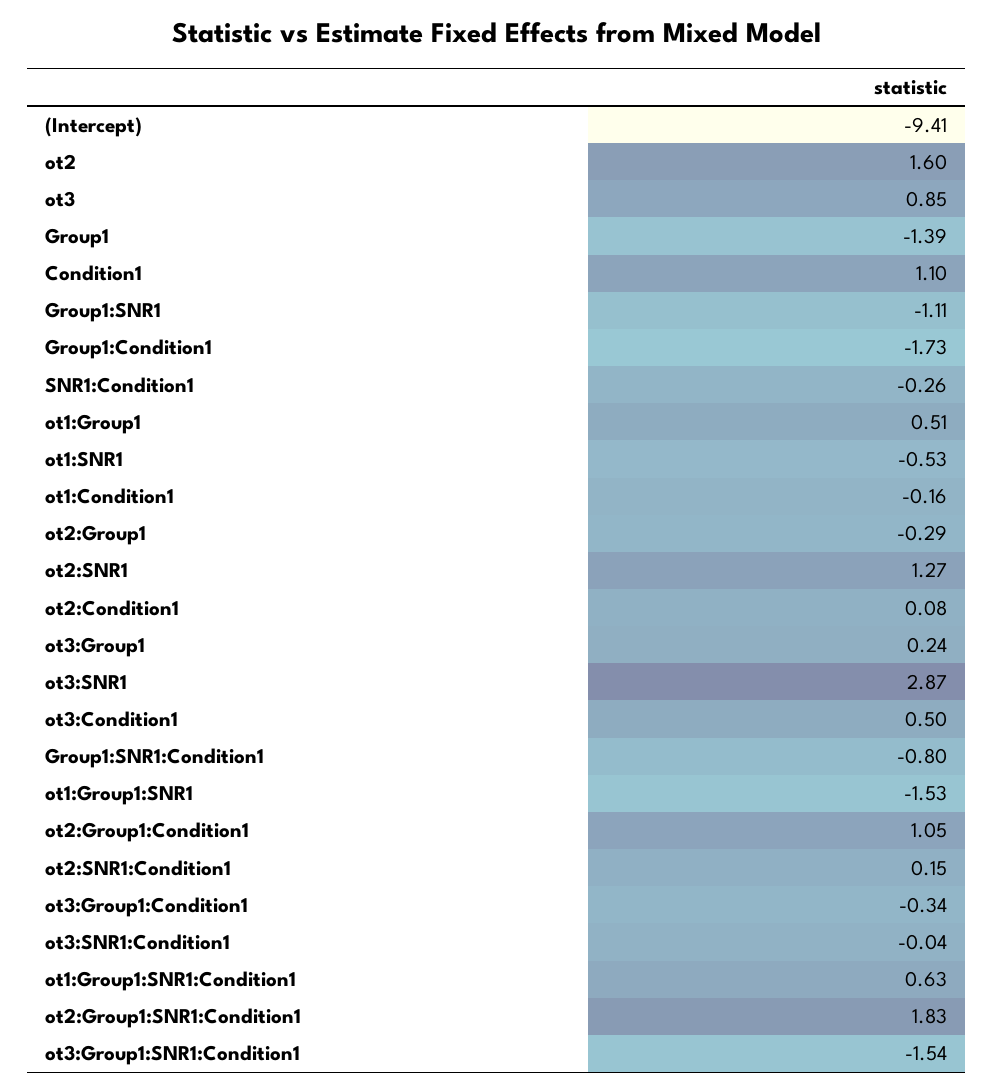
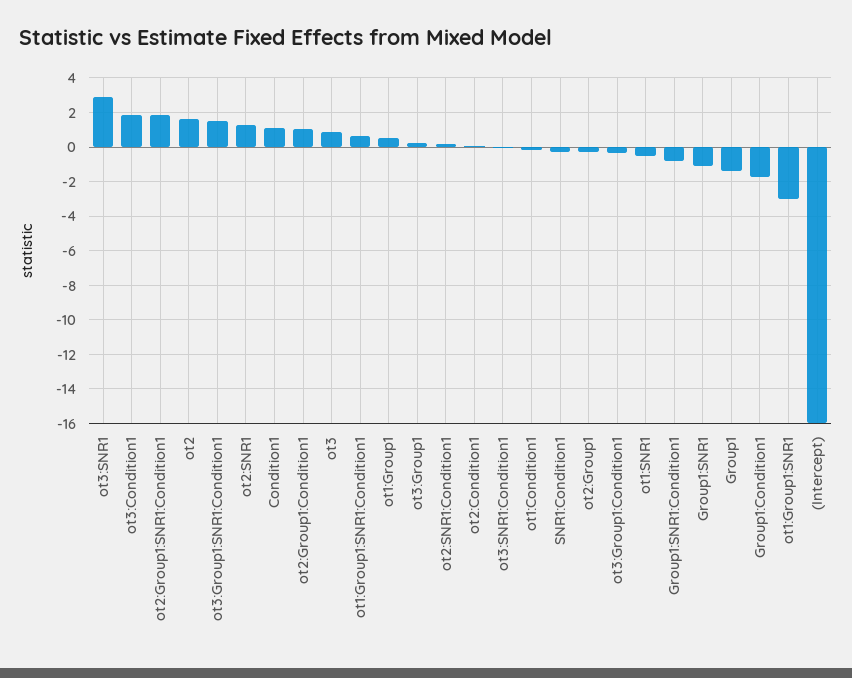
(Intercept): -9.41 -> -16
ot3:Condition1: 0.5 -> 2
ot1:Group1:SNR1: -1.53 -> -3
ot3:Group1:SNR1:Condition1: -1.54 -> 1.5

